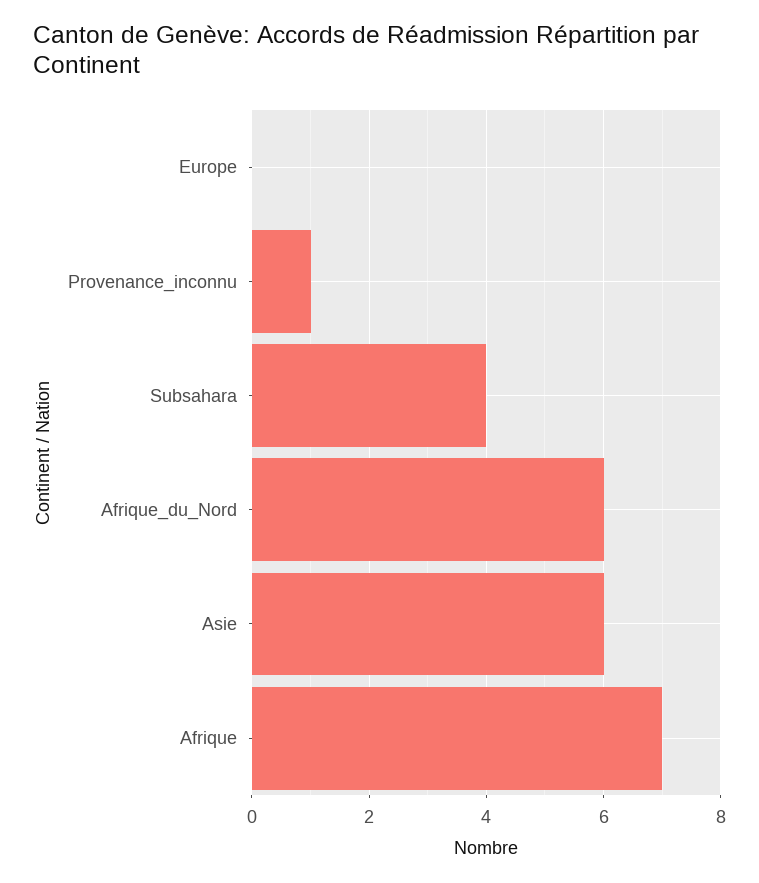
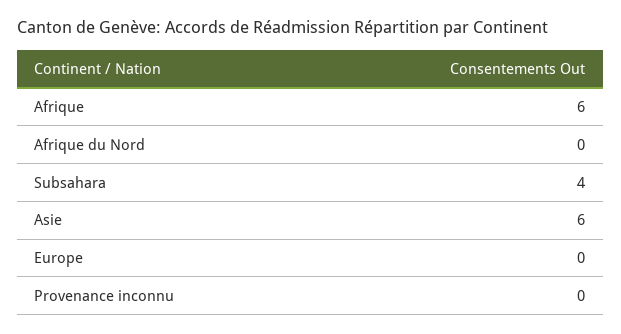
Provenance_inconnu: 1 -> 0
Afrique_du_Nord: 6 -> 0
Afrique: 7 -> 6

